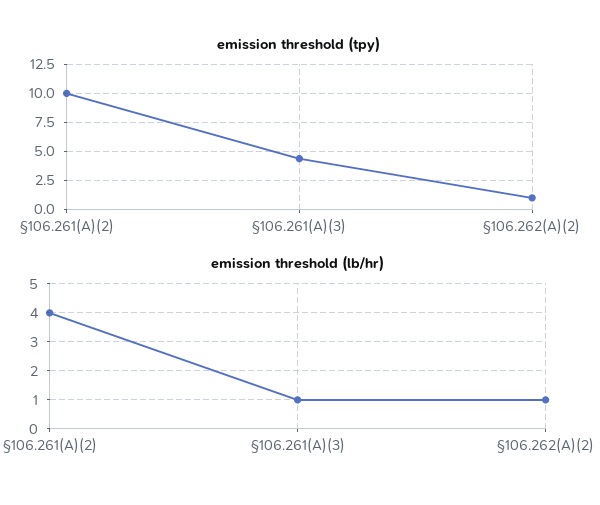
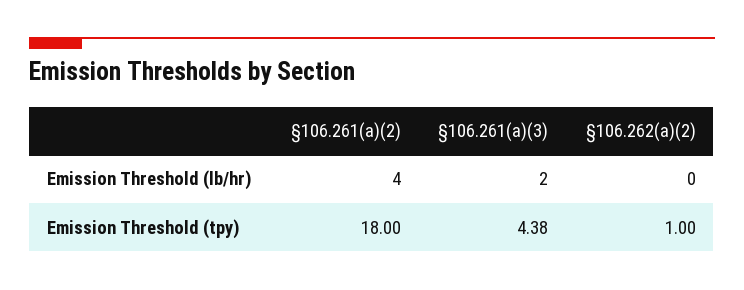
emission threshold (tpy), §106.261(A)(2): 10 -> 18
emission threshold (lb/hr), §106.261(A)(3): 1 -> 2
emission threshold (lb/hr), §106.262(A)(2): 1 -> 0

